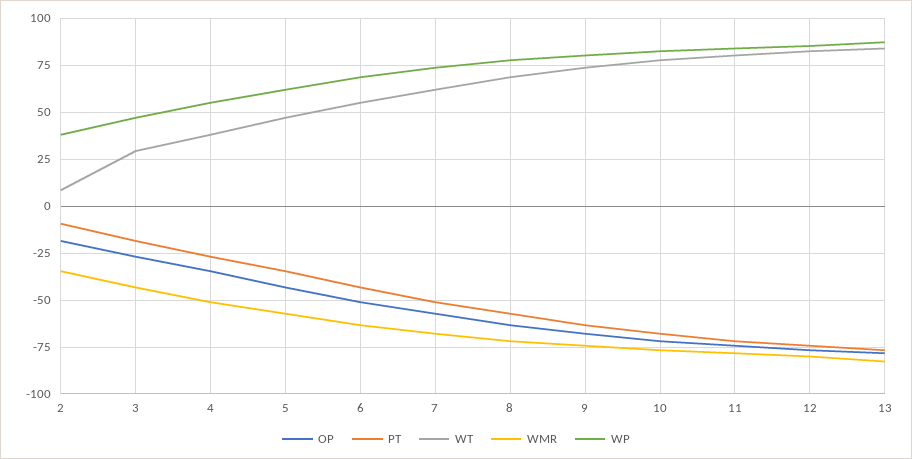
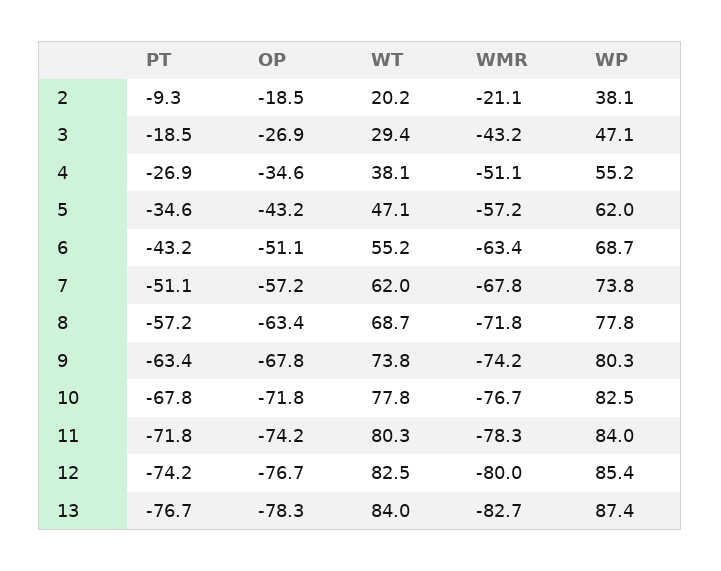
WT, 2: 10 -> 20.2
WMR, 2: -35 -> -21.1

